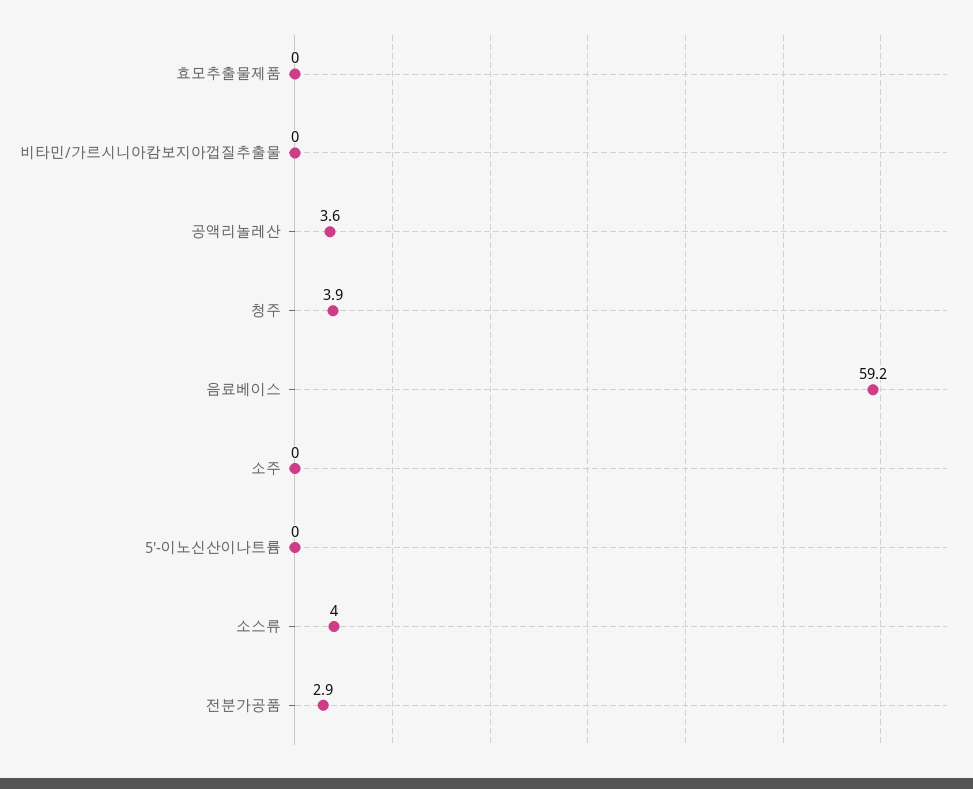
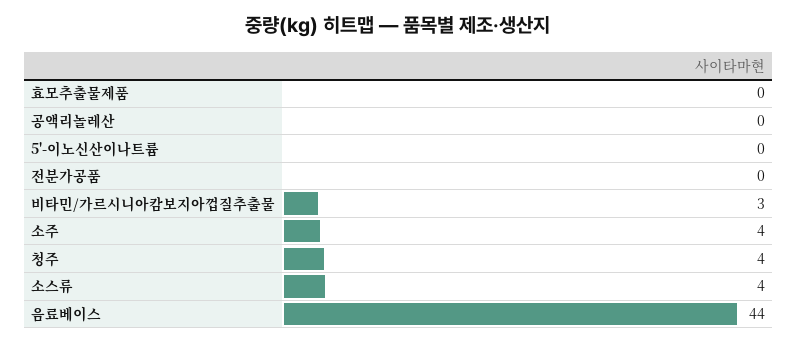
비타민/가르시니아캄보지아껍질추출물: 0 -> 3
공액리놀레산: 3.6 -> 0
음료베이스: 59.2 -> 44
소주: 0 -> 4
전분가공품: 2.9 -> 0

